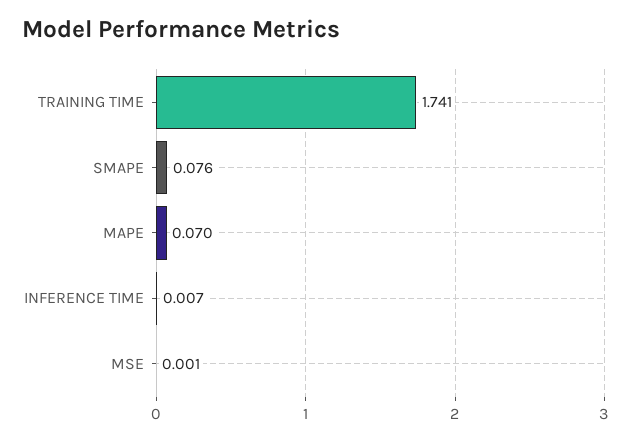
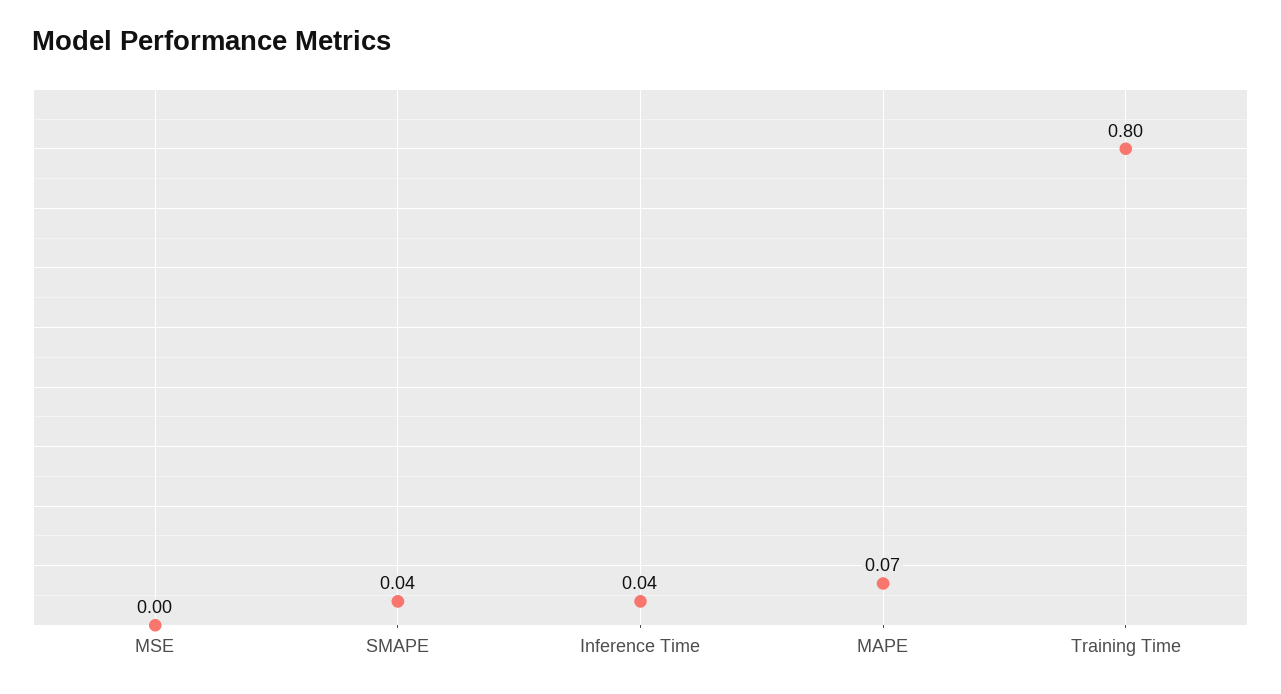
TRAINING TIME: 1.741 -> 0.8
SMAPE: 0.076 -> 0.04
INFERENCE TIME: 0.007 -> 0.04

